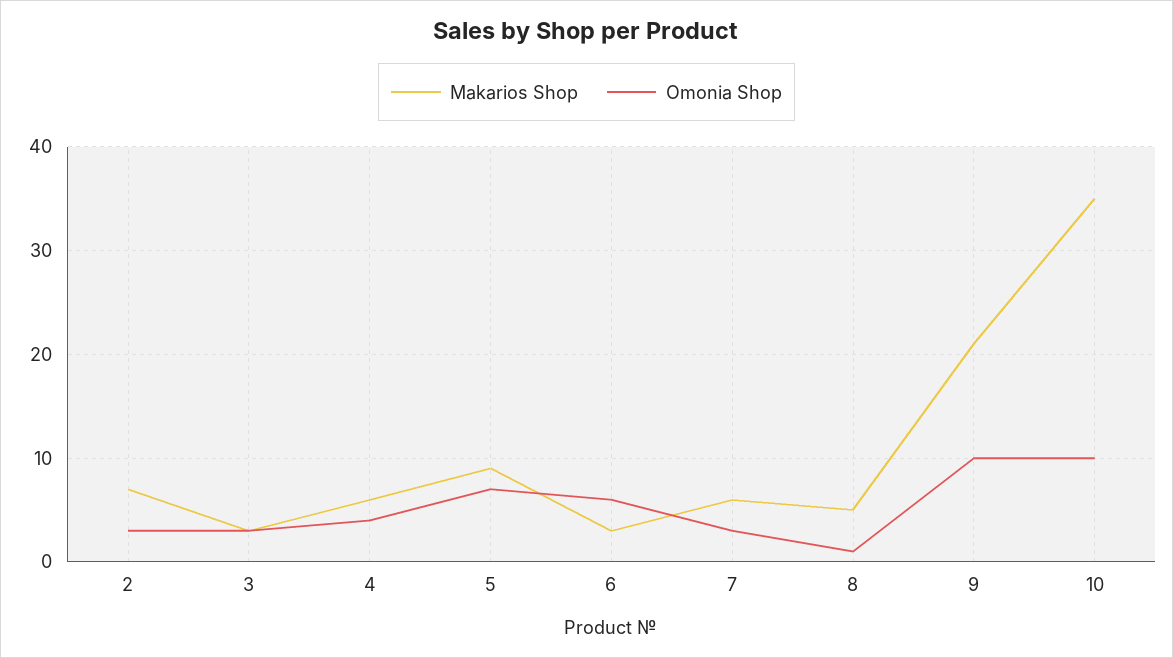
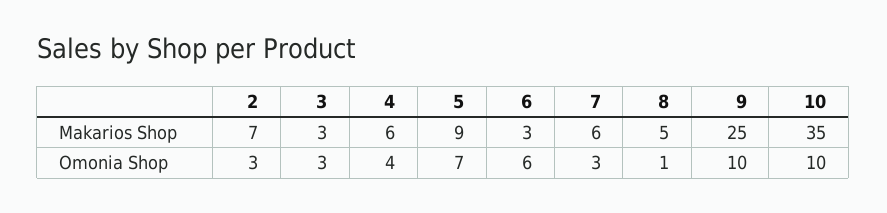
Makarios Shop, 9: 21 -> 25

